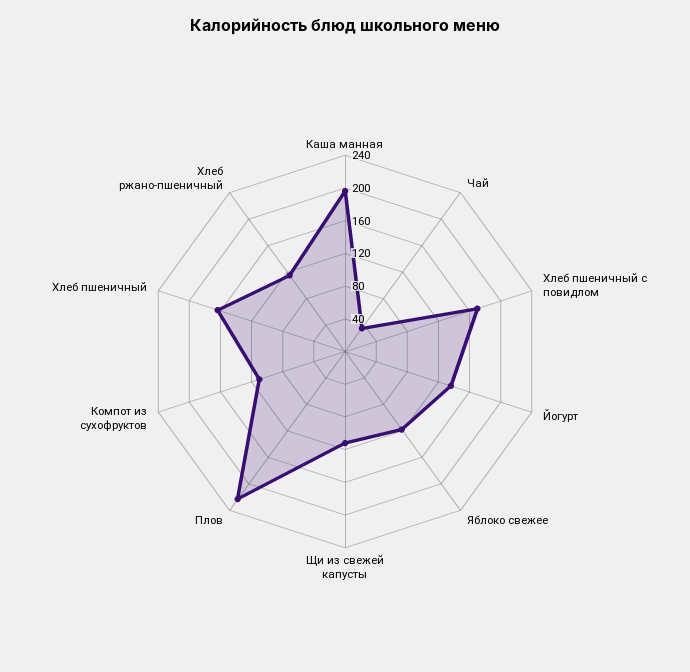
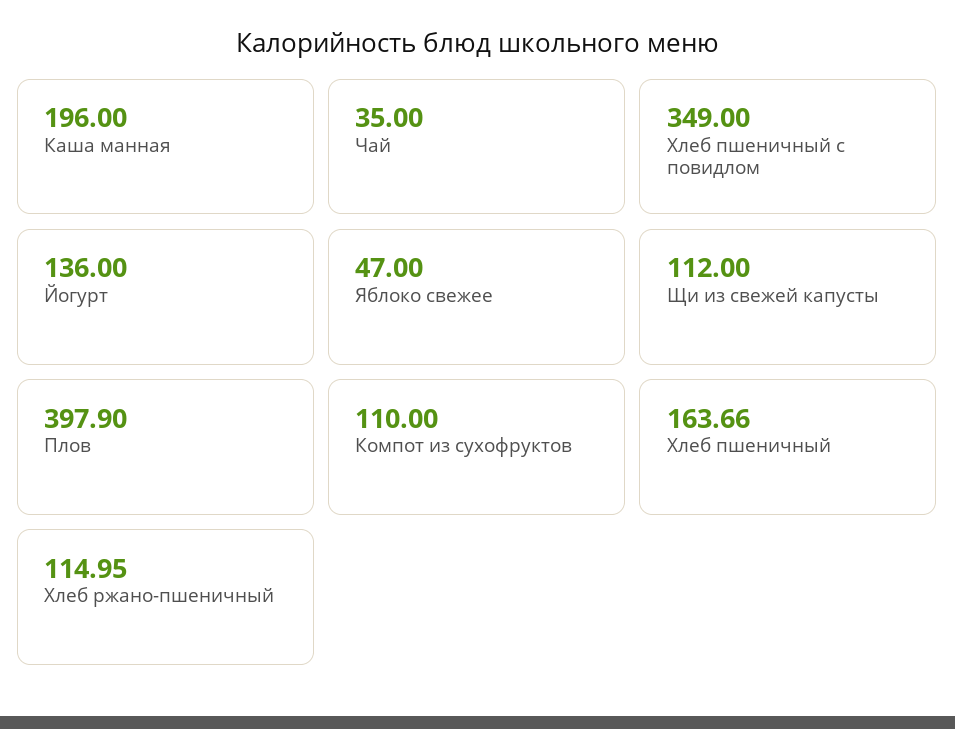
Хлеб пшеничный с повидлом: 170 -> 349
Яблоко свежее: 120 -> 47
Плов: 220 -> 397.9

